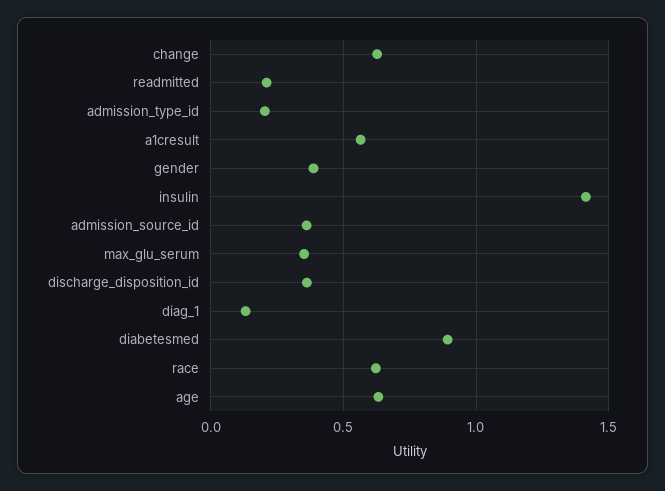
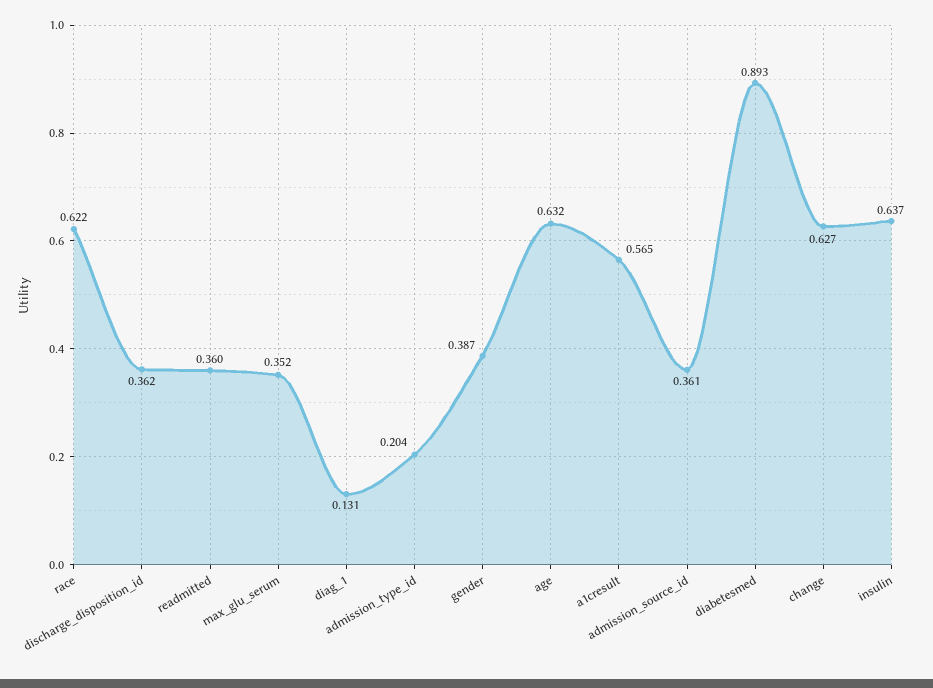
readmitted: 0.2 -> 0.36
insulin: 1.4 -> 0.637

